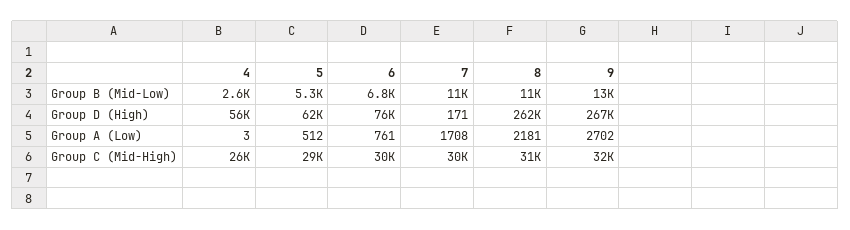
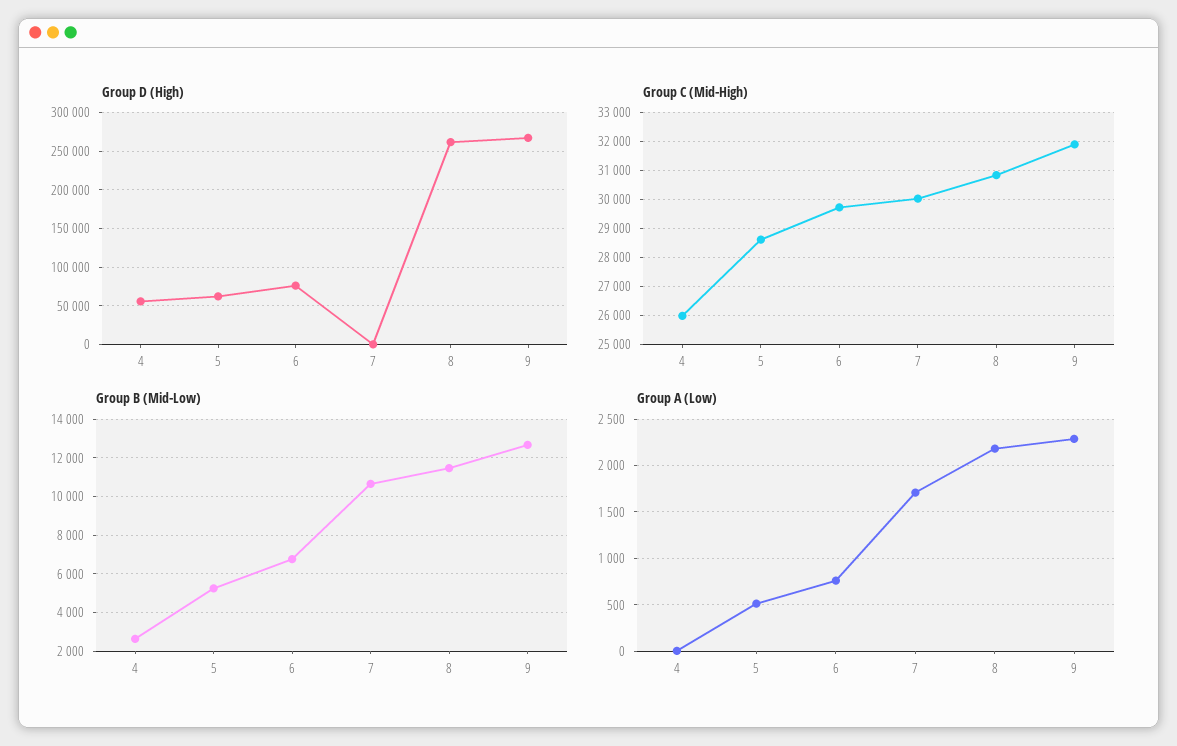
Group A (Low), 9: 2702 -> 2300

